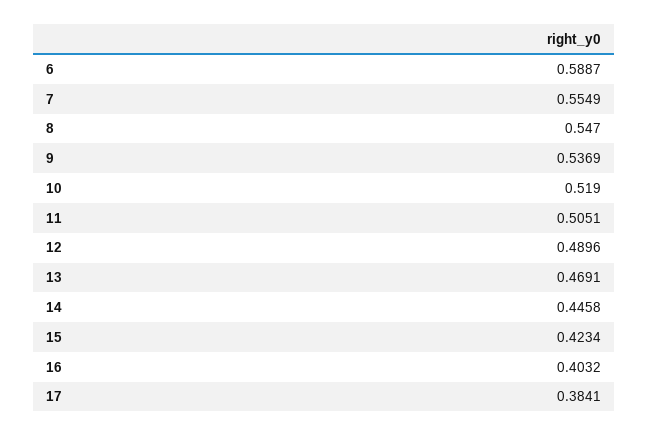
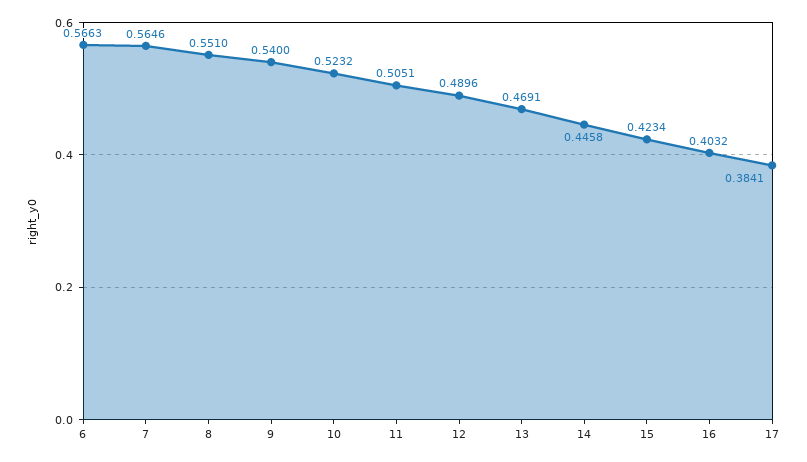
6: 0.5887 -> 0.5663
7: 0.5549 -> 0.5646
8: 0.547 -> 0.551
9: 0.5369 -> 0.54
10: 0.519 -> 0.5232

